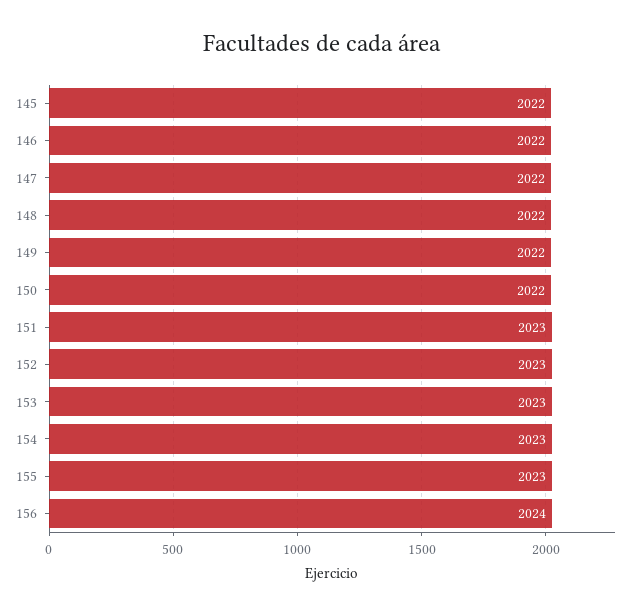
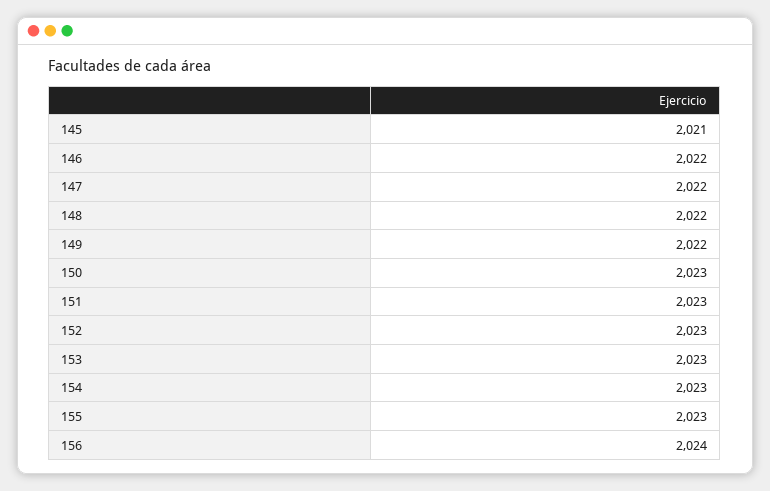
145: 2022 -> 2021
150: 2022 -> 2023

